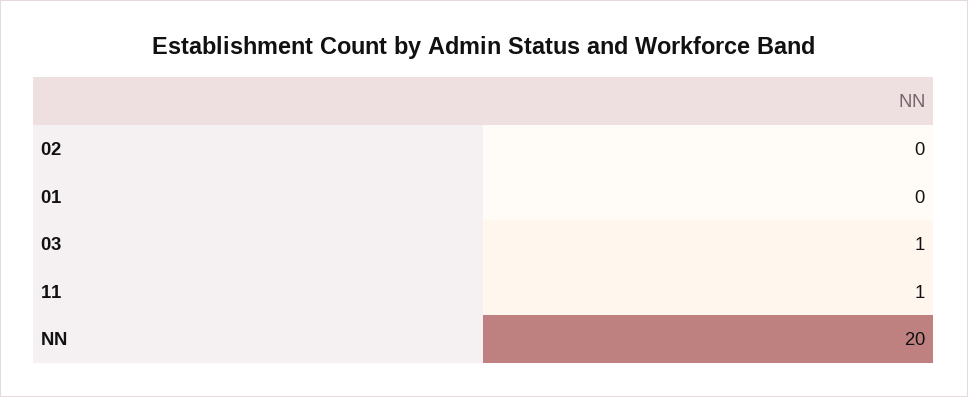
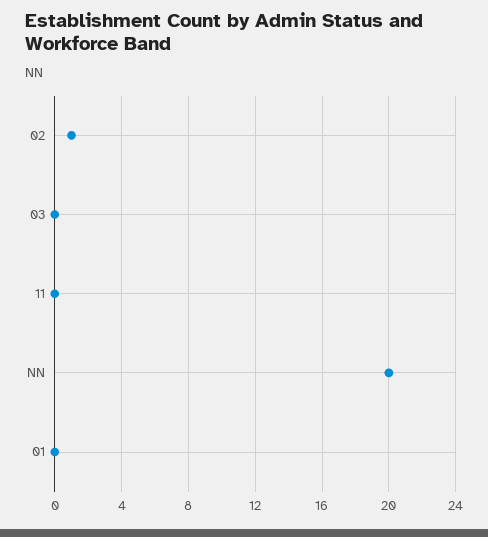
02: 0 -> 1
03: 1 -> 0
11: 1 -> 0

